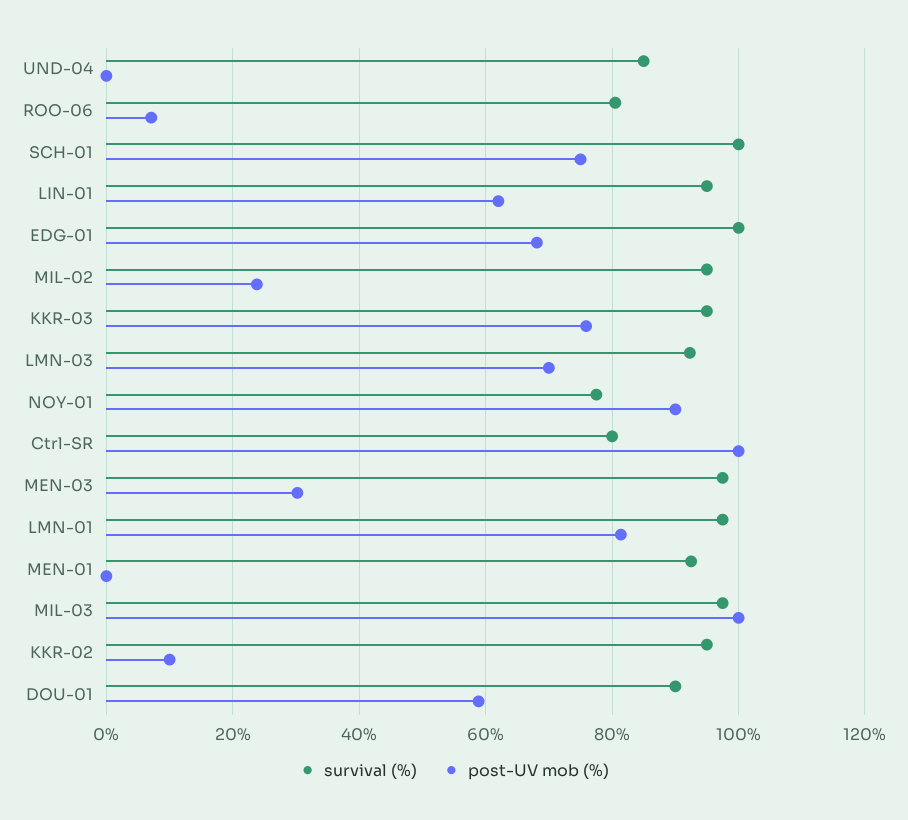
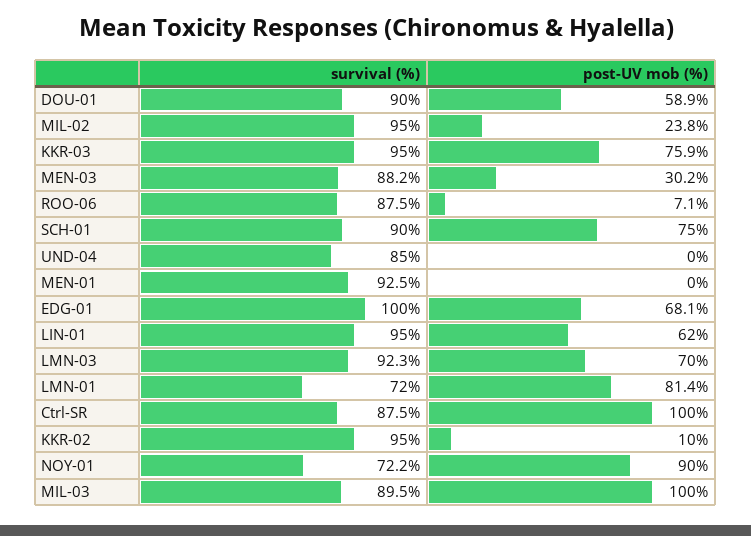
survival (%), ROO-06: 80 -> 87.5
survival (%), SCH-01: 100 -> 90
survival (%), NOY-01: 78 -> 72.2
survival (%), Ctrl-SR: 80 -> 87.5
survival (%), MEN-03: 98 -> 88.2
survival (%), LMN-01: 98 -> 72
survival (%), MIL-03: 98 -> 89.5

